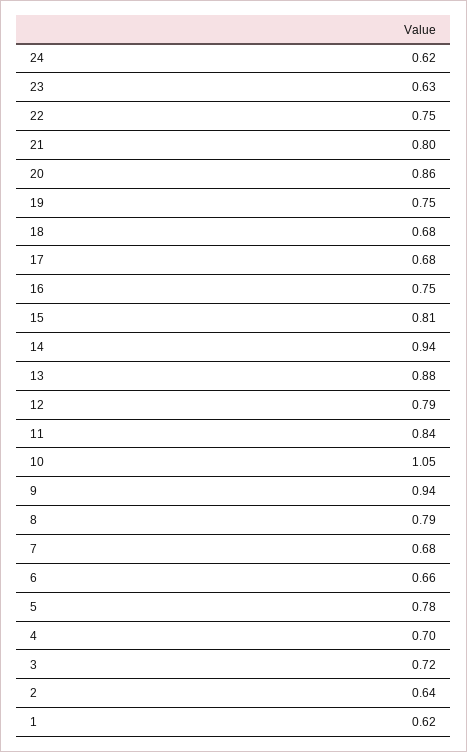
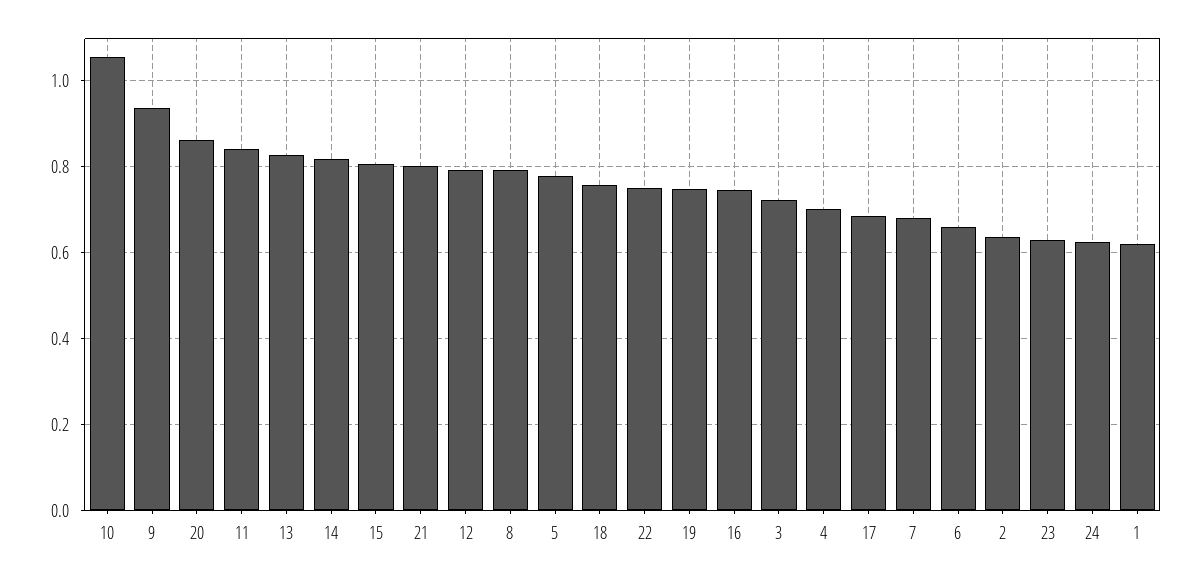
18: 0.68 -> 0.76
14: 0.94 -> 0.82
13: 0.88 -> 0.82

